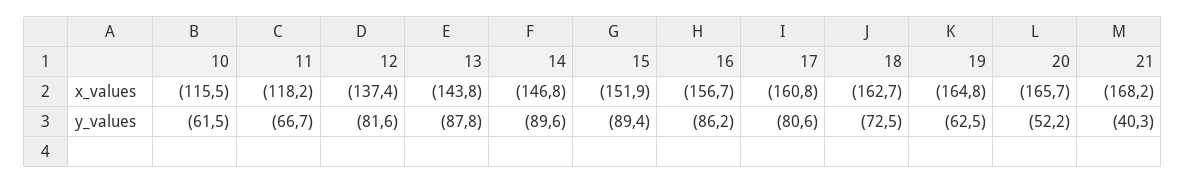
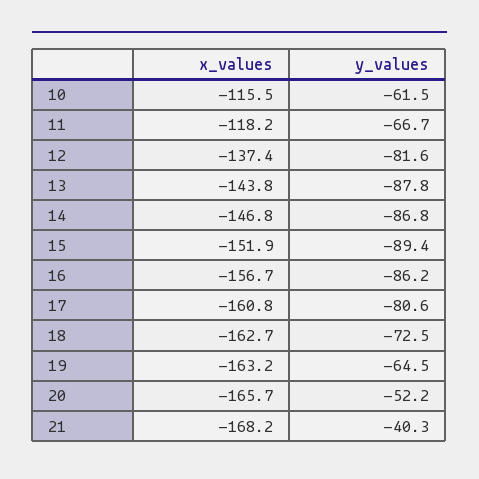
19, x_values: -164.8 -> -163.2
14, y_values: -89.6 -> -86.8
19, y_values: -62.5 -> -64.5

